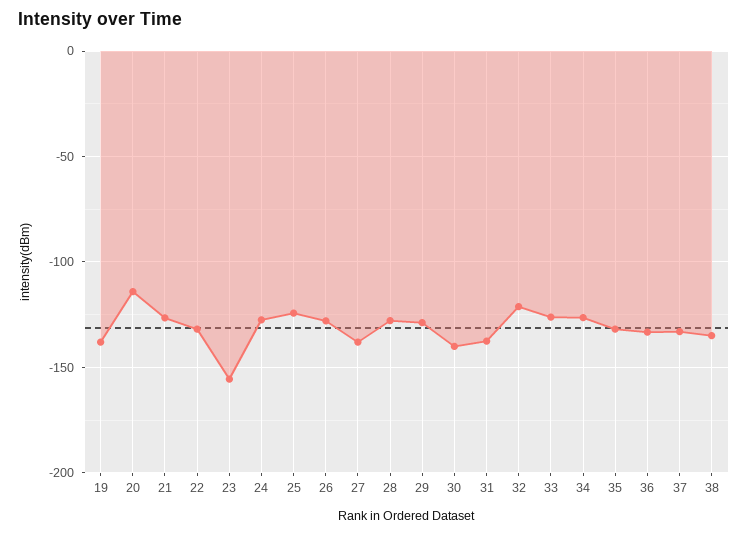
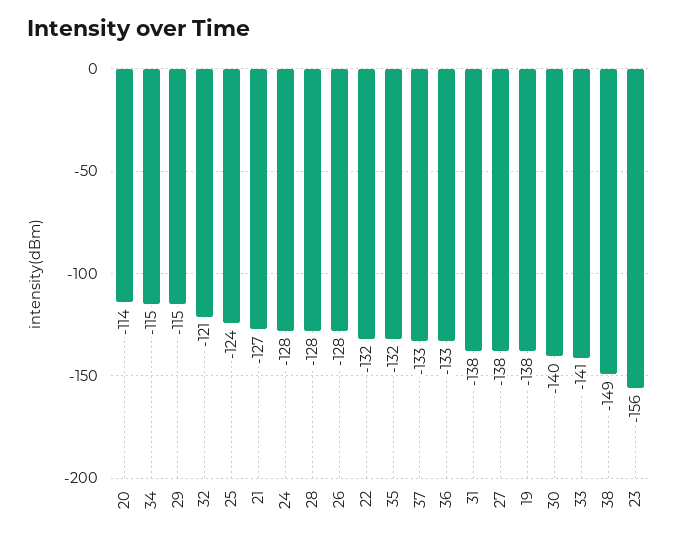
29: -130 -> -115
33: -125 -> -141
34: -125 -> -115
38: -135 -> -149

